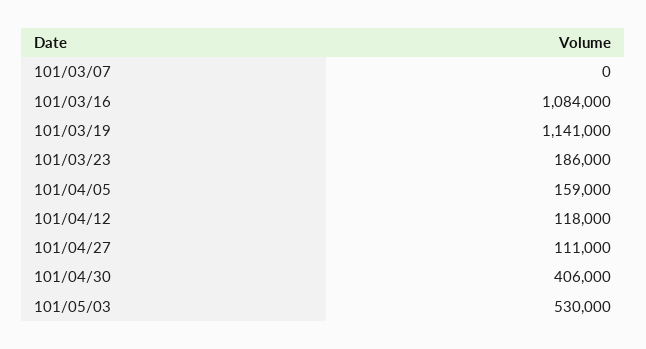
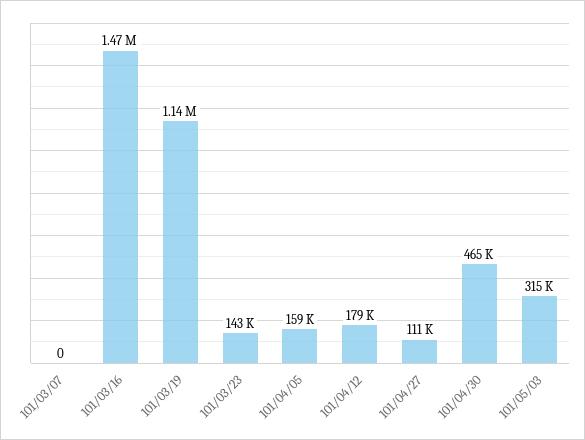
101/03/16: 1084000 -> 1470000
101/03/23: 186000 -> 143000
101/04/12: 118000 -> 179000
101/04/30: 406000 -> 465000
101/05/03: 530000 -> 315000

